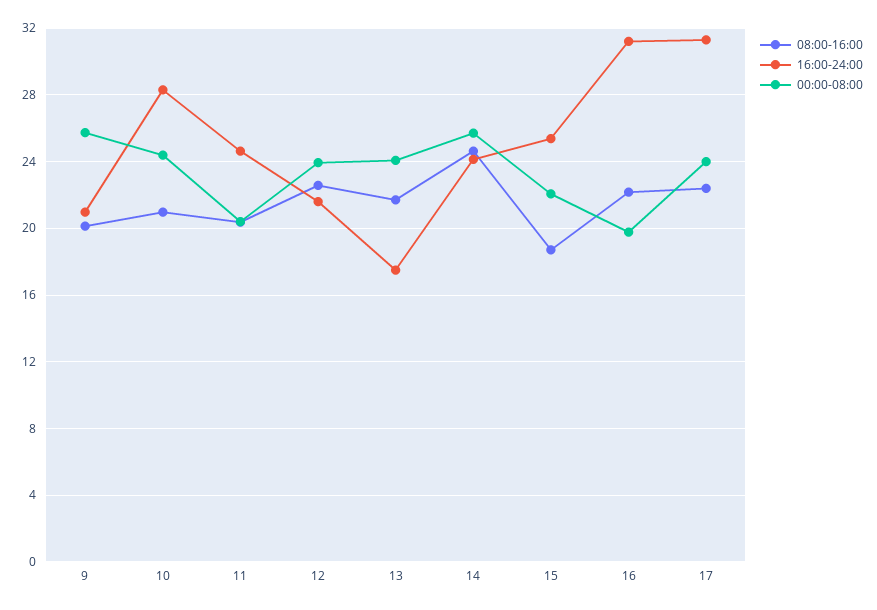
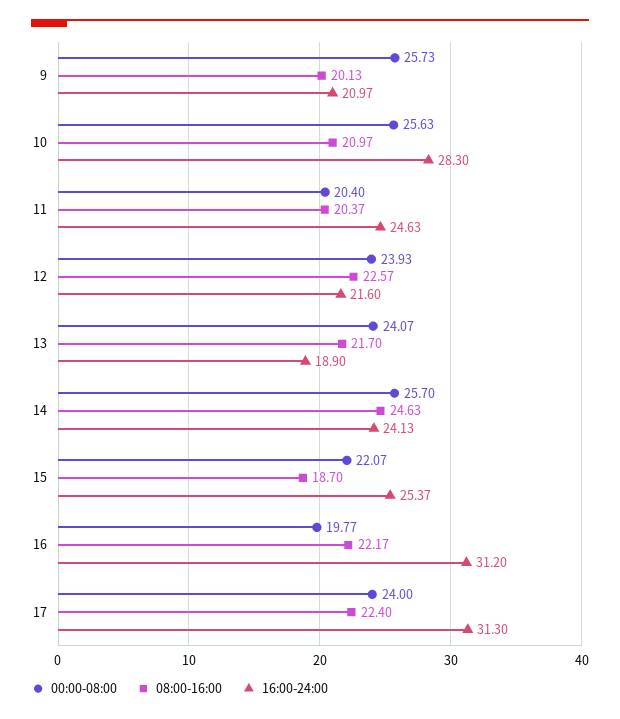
00:00-08:00, 10: 24.5 -> 25.63
16:00-24:00, 13: 17.5 -> 18.9

